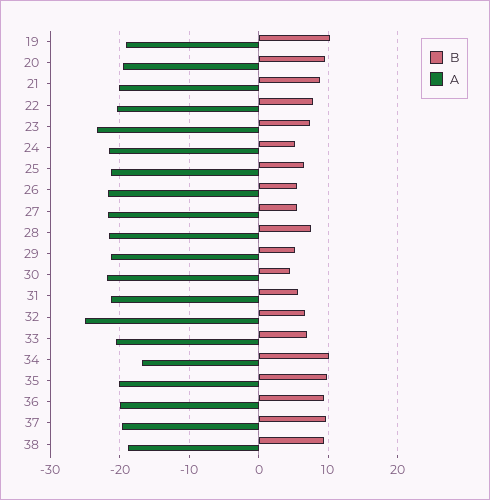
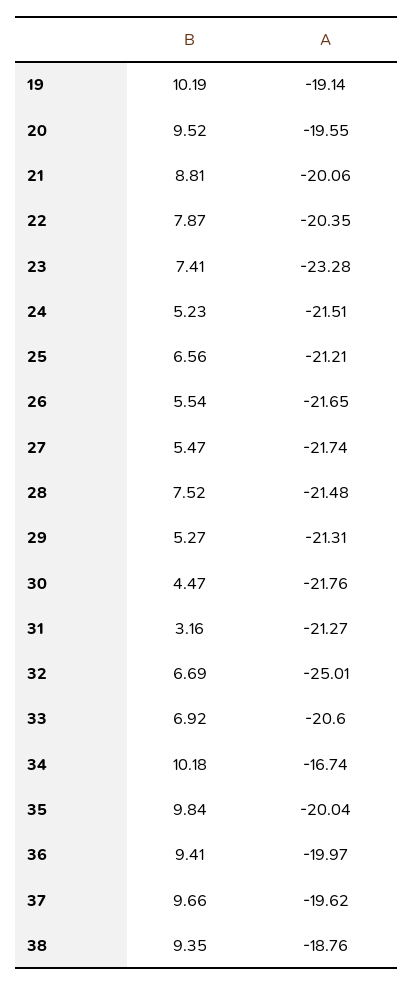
B, 31: 6 -> 3.16

